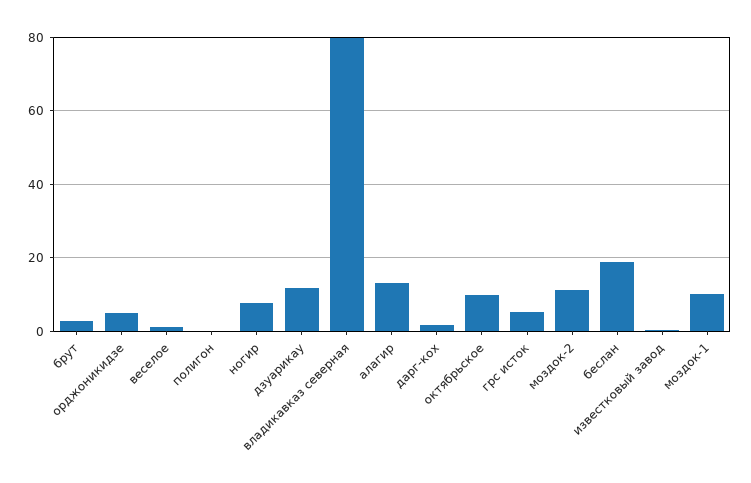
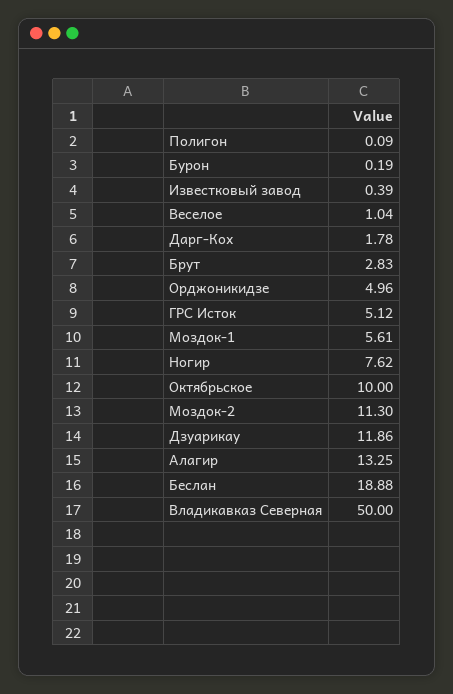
владикавказ северная: 80 -> 50
моздок-1: 10 -> 5.61
Бурон: none -> 0.19

